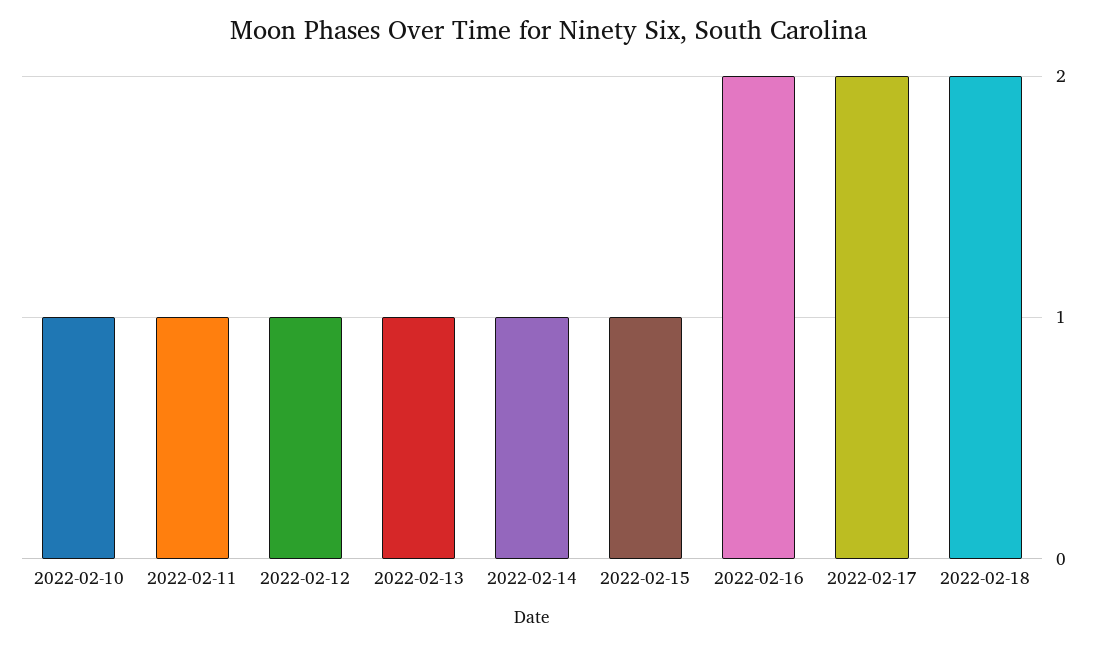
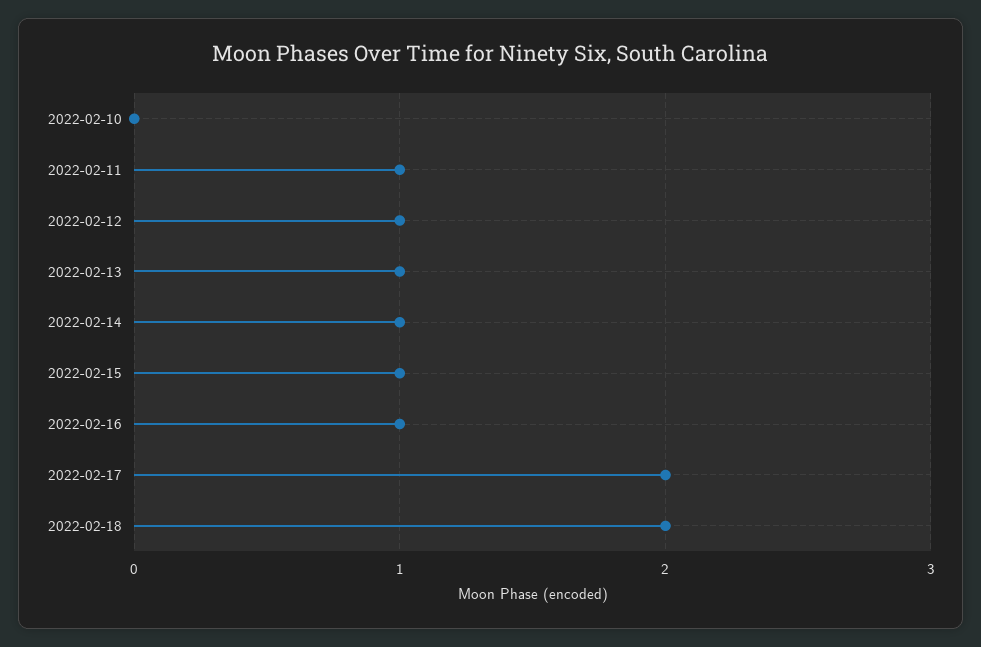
2022-02-10: 1 -> 0
2022-02-16: 2 -> 1

